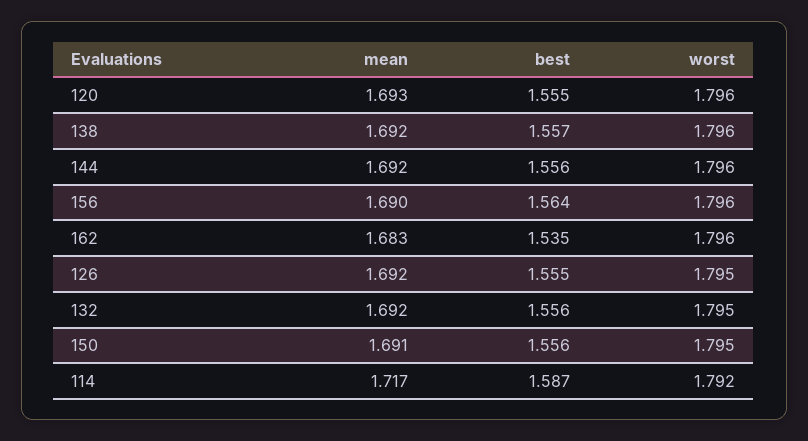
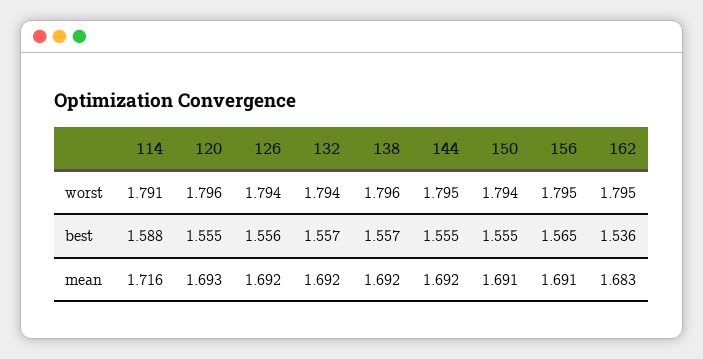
best, 144: 1.556 -> 1.555
worst, 144: 1.796 -> 1.795
mean, 156: 1.69 -> 1.691
best, 156: 1.564 -> 1.565
worst, 156: 1.796 -> 1.795
best, 162: 1.535 -> 1.536
worst, 162: 1.796 -> 1.795
best, 126: 1.555 -> 1.556
worst, 126: 1.795 -> 1.794
best, 132: 1.556 -> 1.557
worst, 132: 1.795 -> 1.794
best, 150: 1.556 -> 1.555
worst, 150: 1.795 -> 1.794
mean, 114: 1.717 -> 1.716
best, 114: 1.587 -> 1.588
worst, 114: 1.792 -> 1.791

